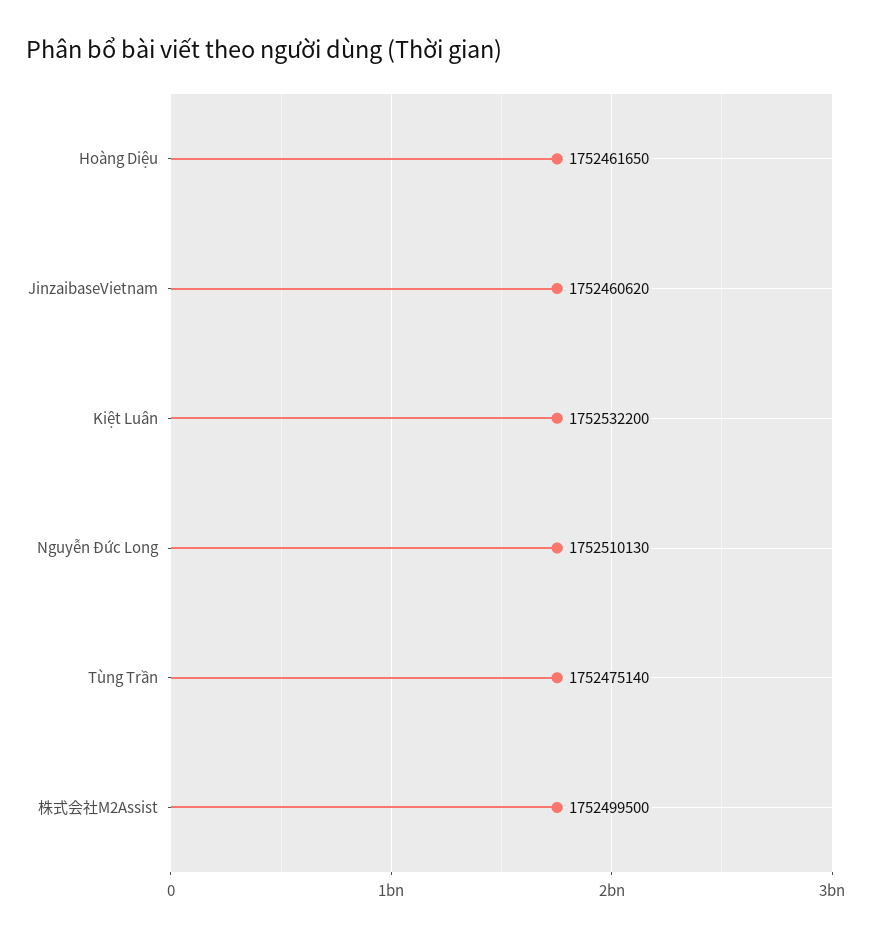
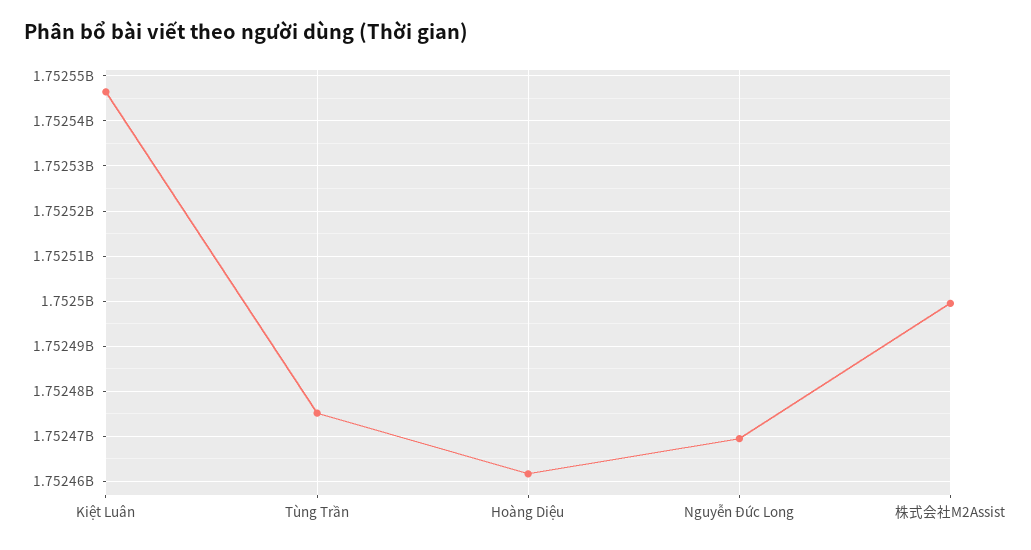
JinzaibaseVietnam: 1752460620 -> none
Kiệt Luân: 1752532200 -> 1752546000
Nguyễn Đức Long: 1752510130 -> 1752470000

